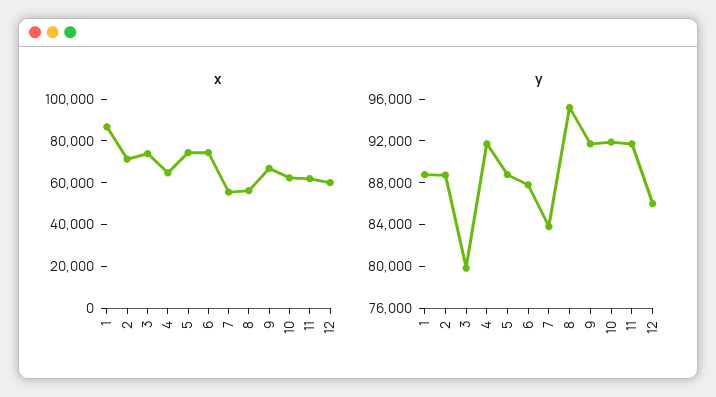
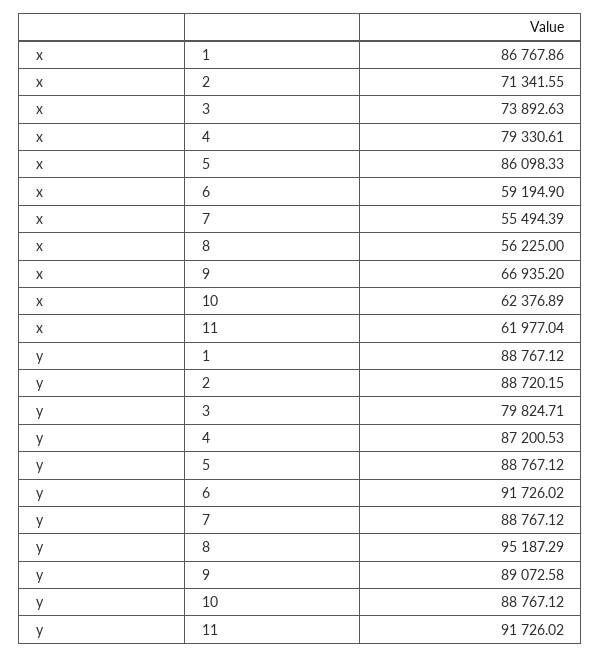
x, 4: 65000 -> 79330.61
x, 5: 75000 -> 86098.33
x, 6: 75000 -> 59194.9
x, 12: 60000 -> none
y, 4: 92000 -> 87200.53
y, 6: 88000 -> 91726.02
y, 7: 84000 -> 88767.12
y, 9: 92000 -> 89072.58
y, 10: 92000 -> 88767.12
y, 12: 86000 -> none

